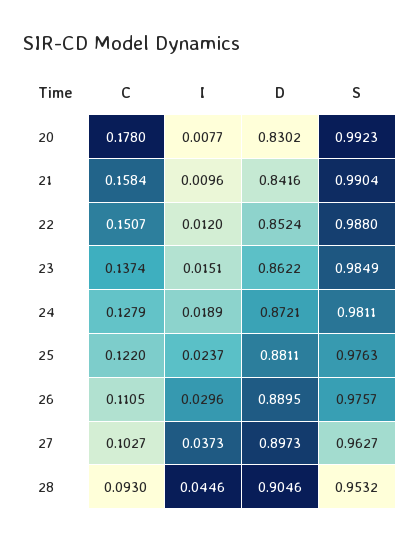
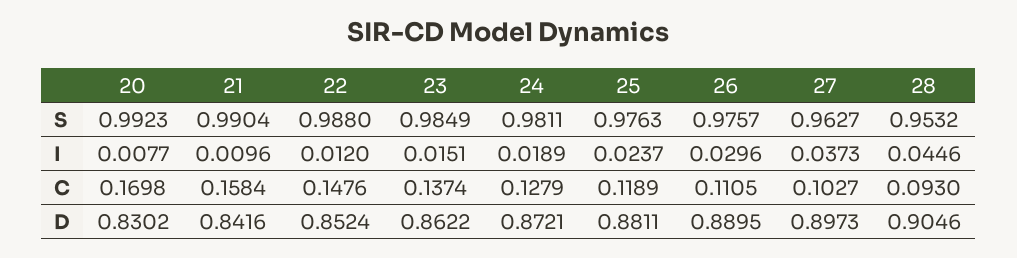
C, 20: 0.178 -> 0.1698
C, 22: 0.1507 -> 0.1476
C, 25: 0.122 -> 0.1189

